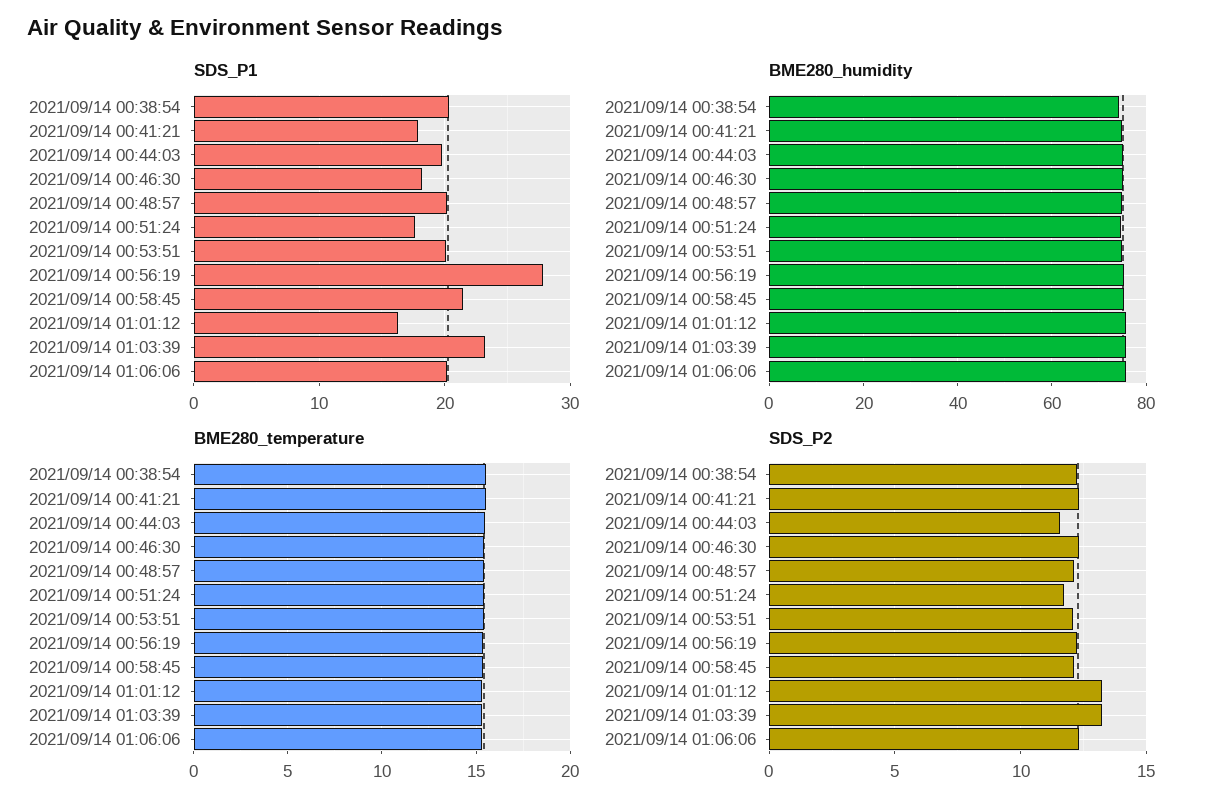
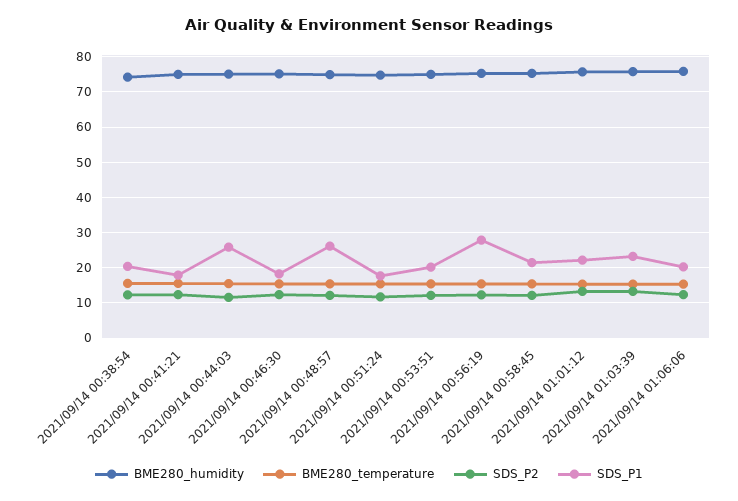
SDS_P1, 2021/09/14 00:44:03: 20 -> 26
SDS_P1, 2021/09/14 00:48:57: 20 -> 26
SDS_P1, 2021/09/14 01:01:12: 16 -> 22

